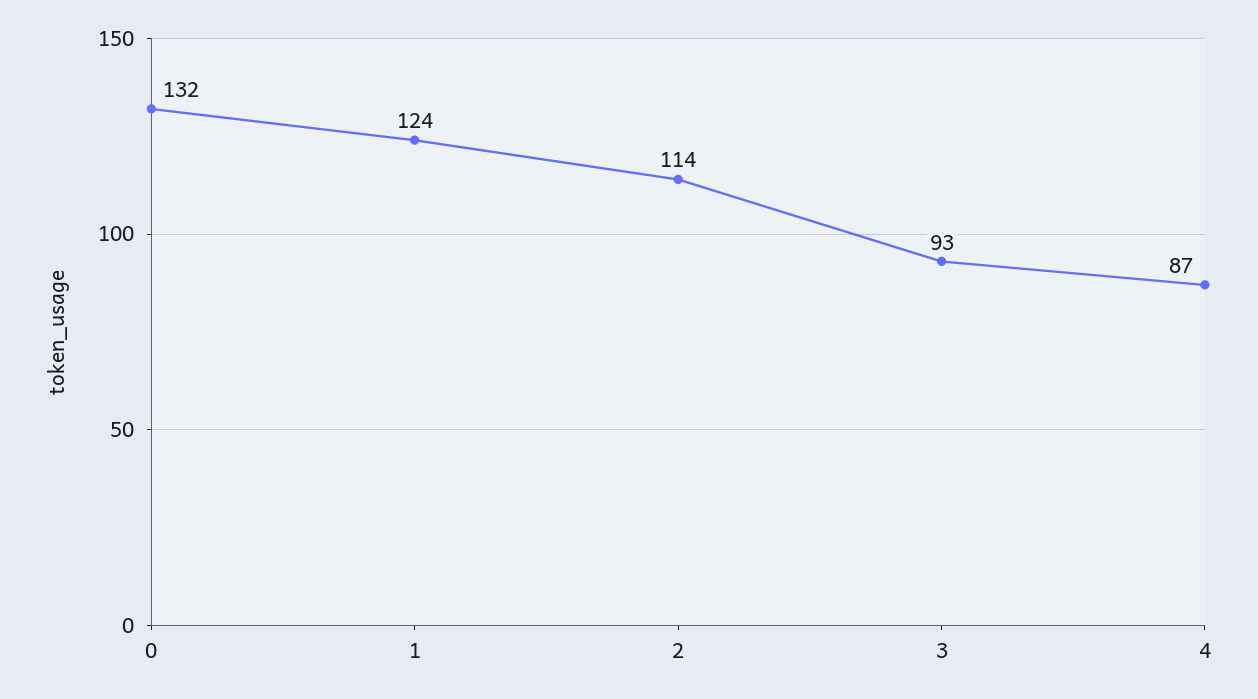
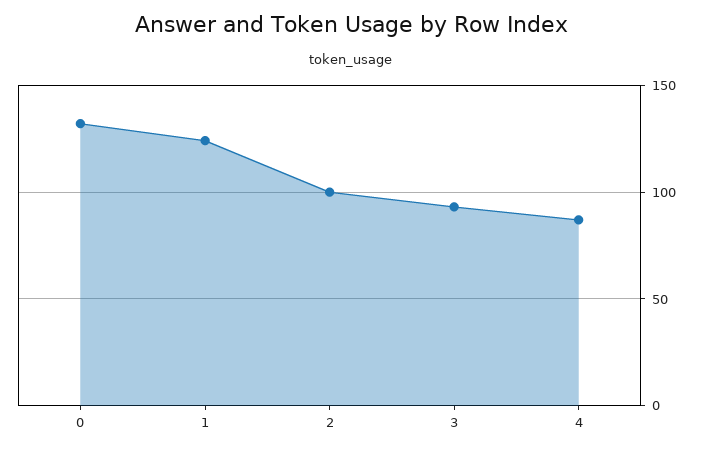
2: 114 -> 100

